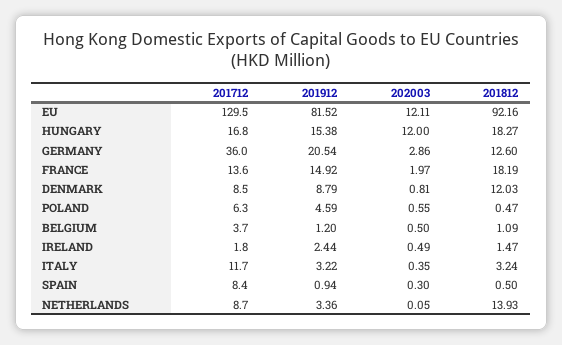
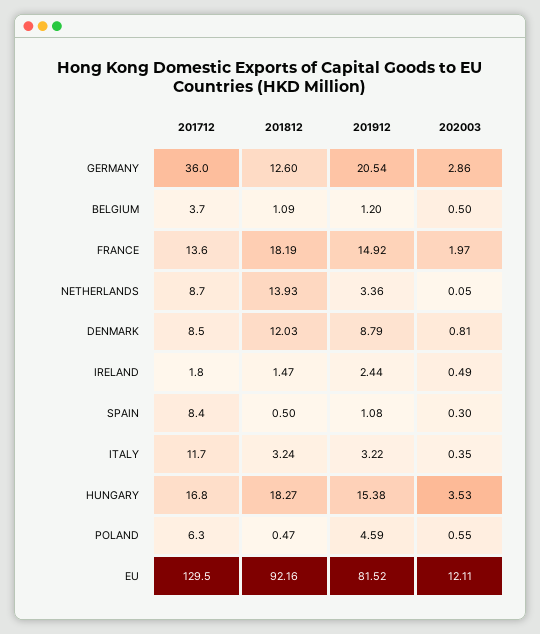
202003, HUNGARY: 12 -> 3.53
201912, SPAIN: 0.94 -> 1.08

